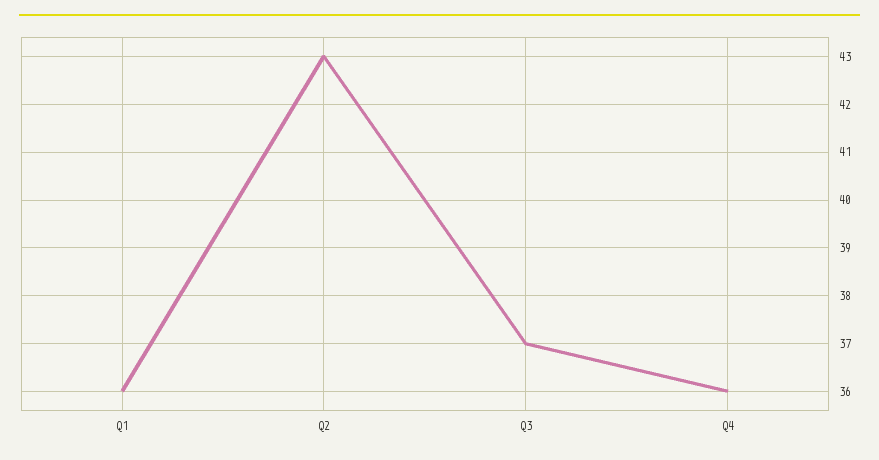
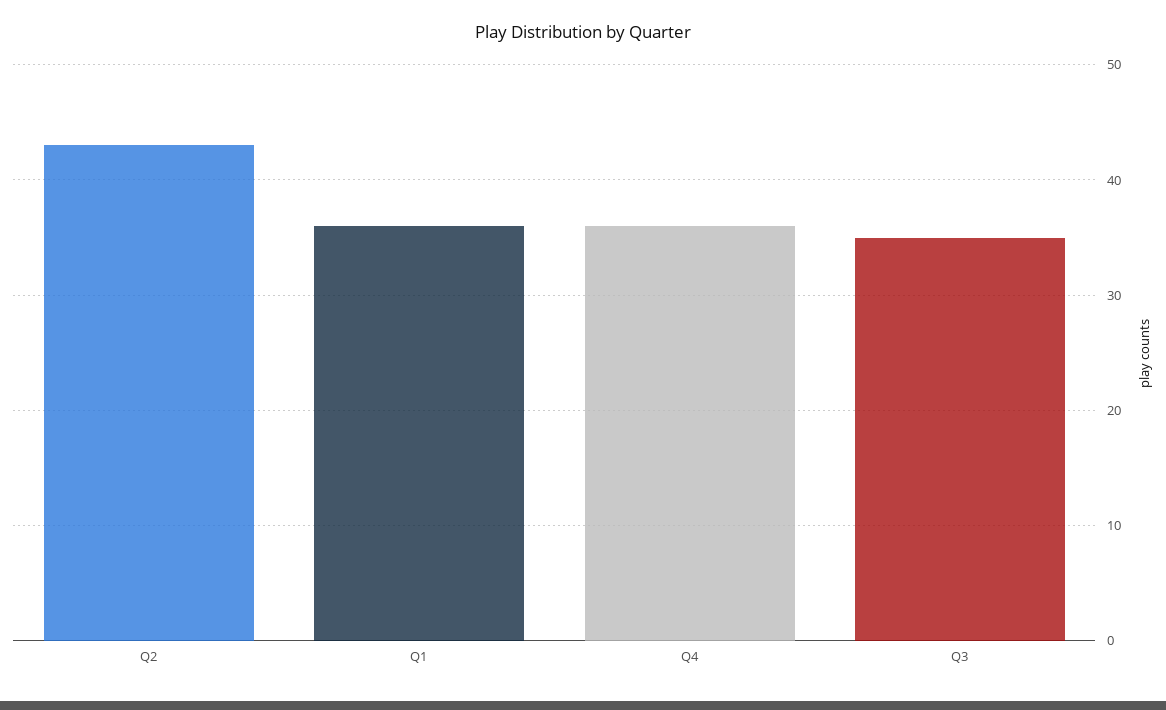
Q3: 37 -> 35

